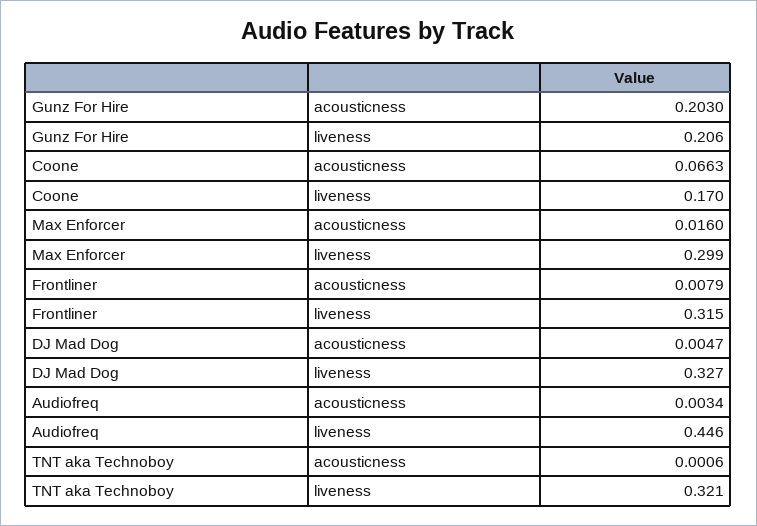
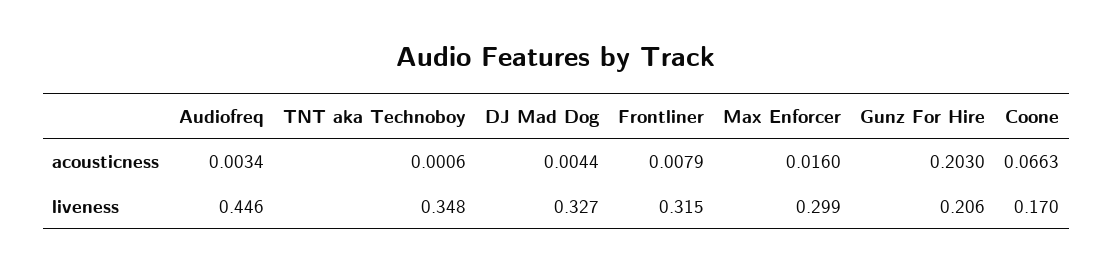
DJ Mad Dog, acousticness: 0.0047 -> 0.0044
TNT aka Technoboy, liveness: 0.321 -> 0.348

